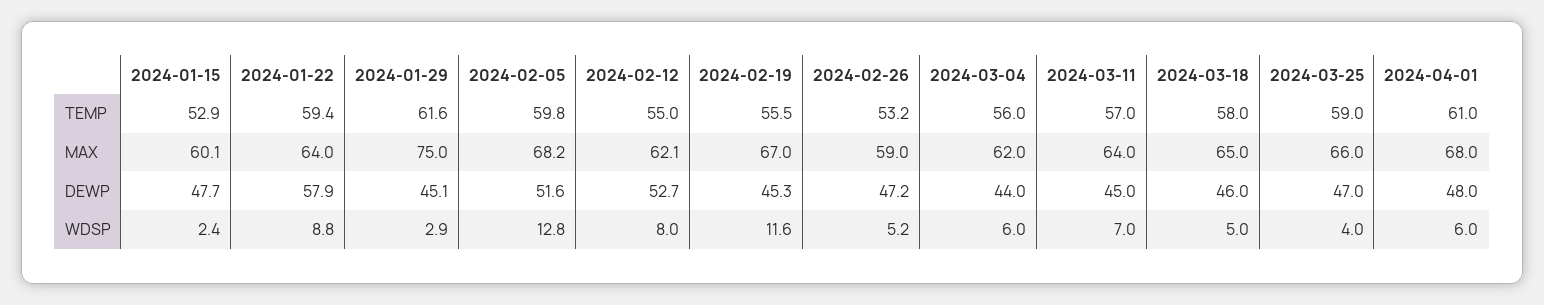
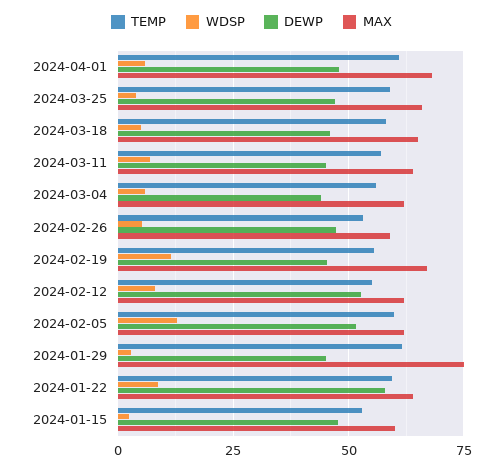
MAX, 2024-02-05: 68.2 -> 62.5

